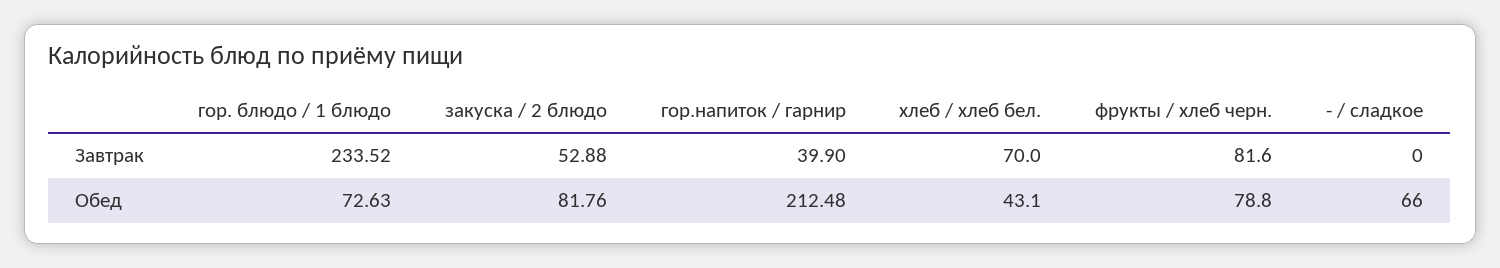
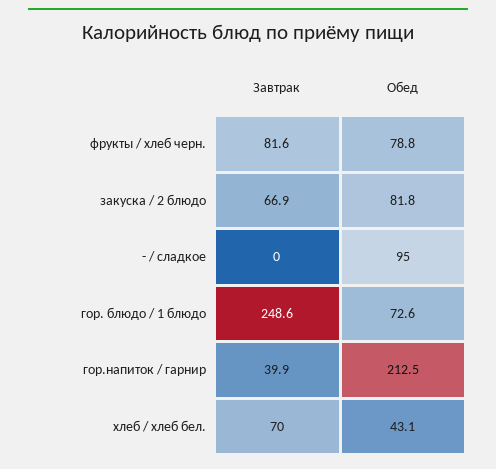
гор. блюдо / 1 блюдо, Завтрак: 233.52 -> 248.6
закуска / 2 блюдо, Завтрак: 52.88 -> 66.9
- / сладкое, Обед: 66 -> 95

